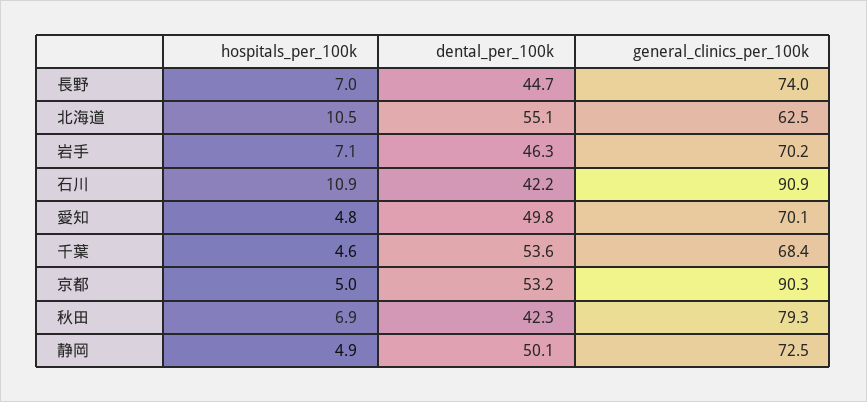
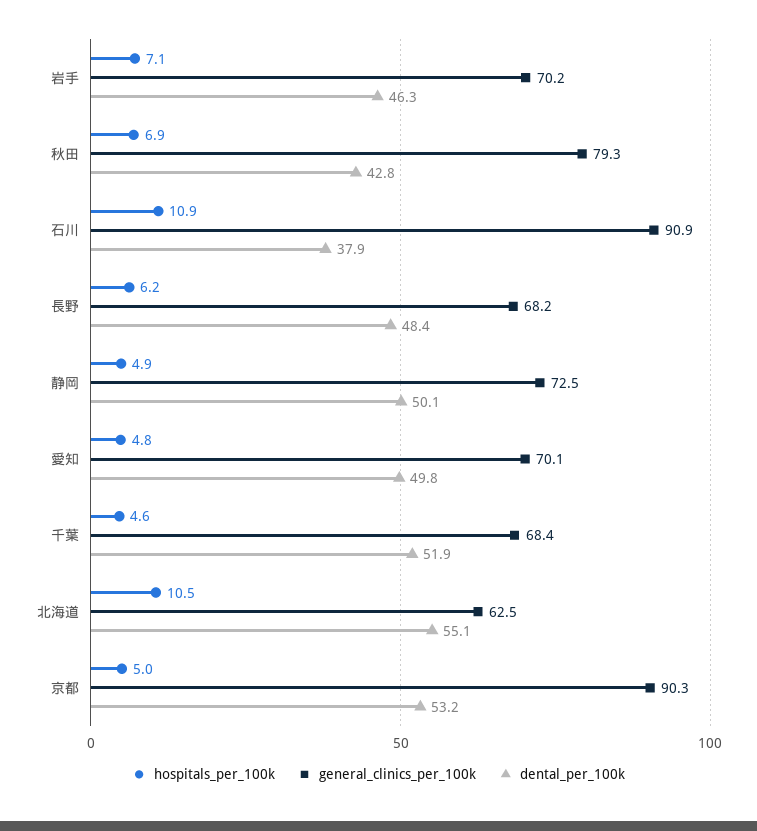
hospitals_per_100k, 長野: 7 -> 6.2
dental_per_100k, 長野: 44.7 -> 48.4
general_clinics_per_100k, 長野: 74 -> 68.2
dental_per_100k, 石川: 42.2 -> 37.9
dental_per_100k, 千葉: 53.6 -> 51.9
dental_per_100k, 秋田: 42.3 -> 42.8

